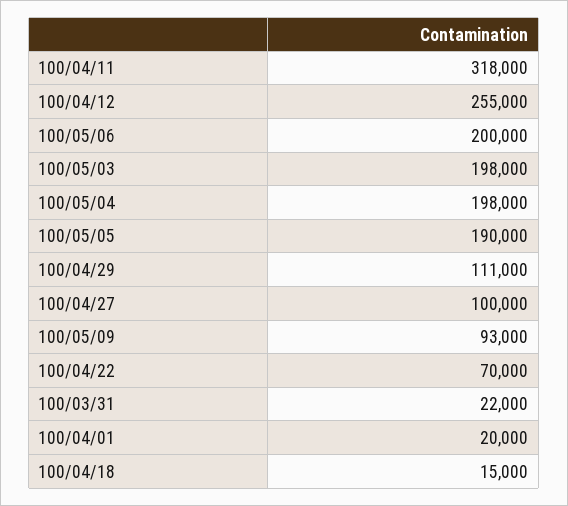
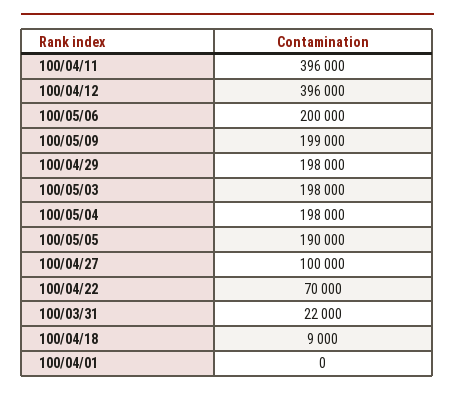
100/04/11: 318000 -> 396000
100/04/12: 255000 -> 396000
100/04/29: 111000 -> 198000
100/05/09: 93000 -> 199000
100/04/01: 20000 -> 0
100/04/18: 15000 -> 9000

